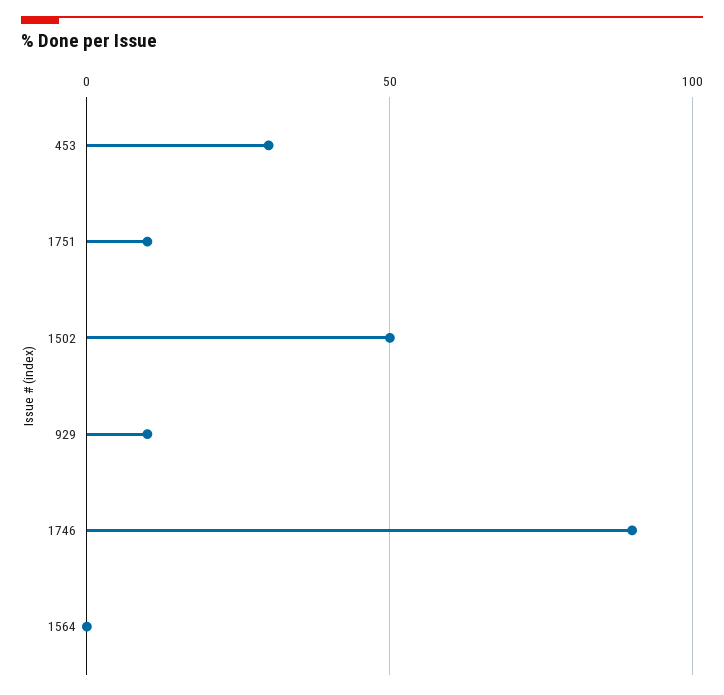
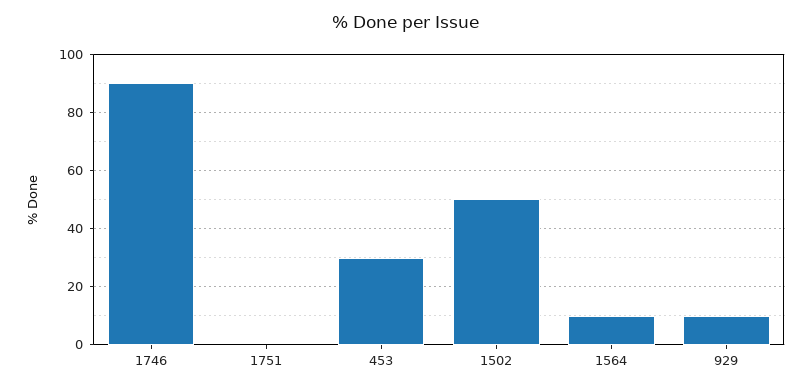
1751: 10 -> 0
1564: 0 -> 10

